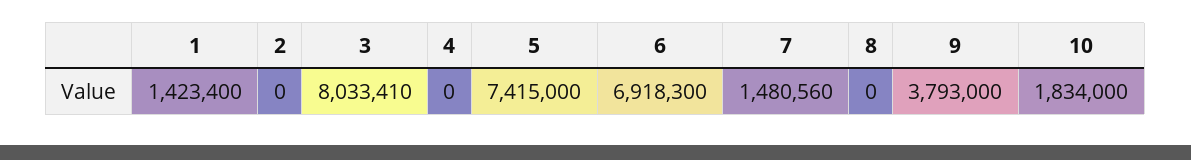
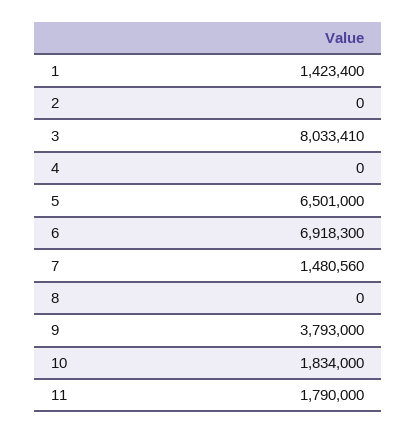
5: 7415000 -> 6501000
11: none -> 1790000

